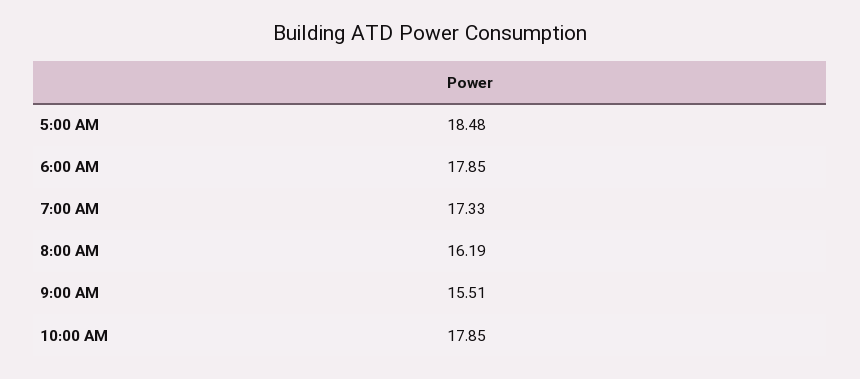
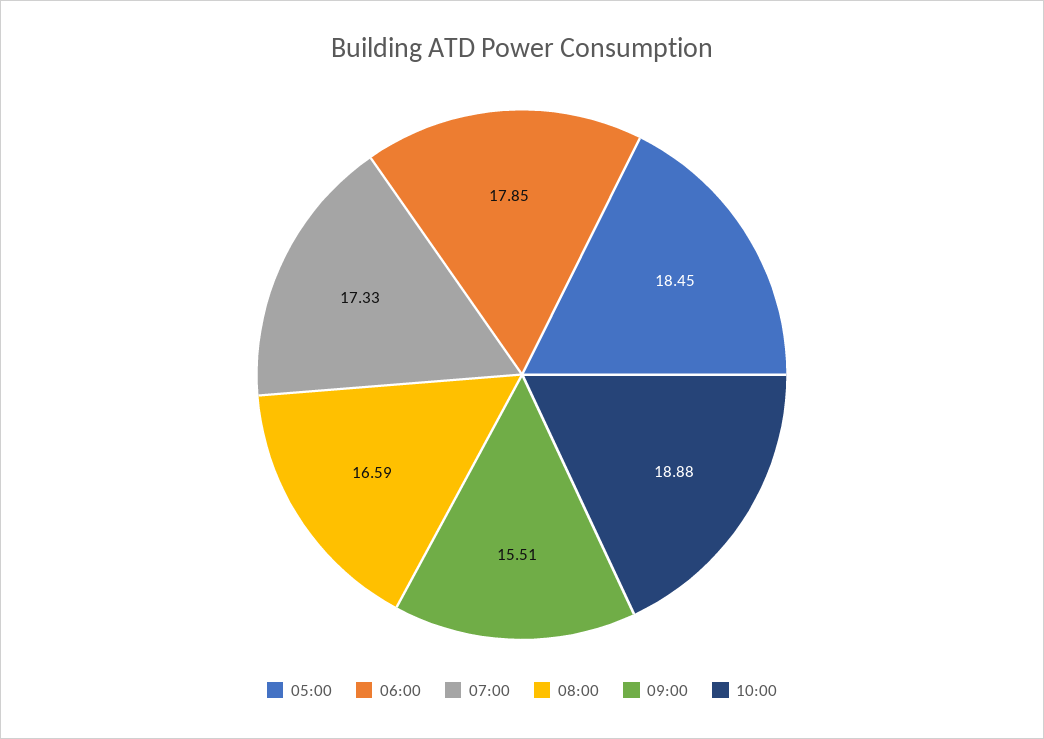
5:00 AM: 18.48 -> 18.45
8:00 AM: 16.19 -> 16.59
10:00 AM: 17.85 -> 18.88

